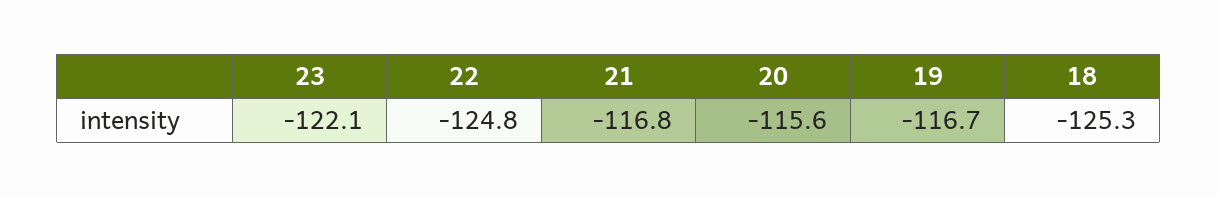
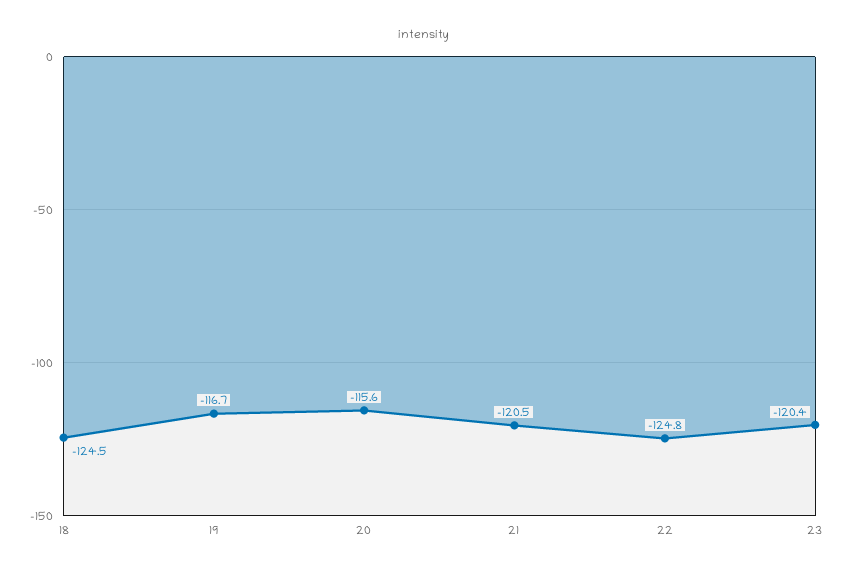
23: -122.1 -> -120.4
21: -116.8 -> -120.5
18: -125.3 -> -124.5

